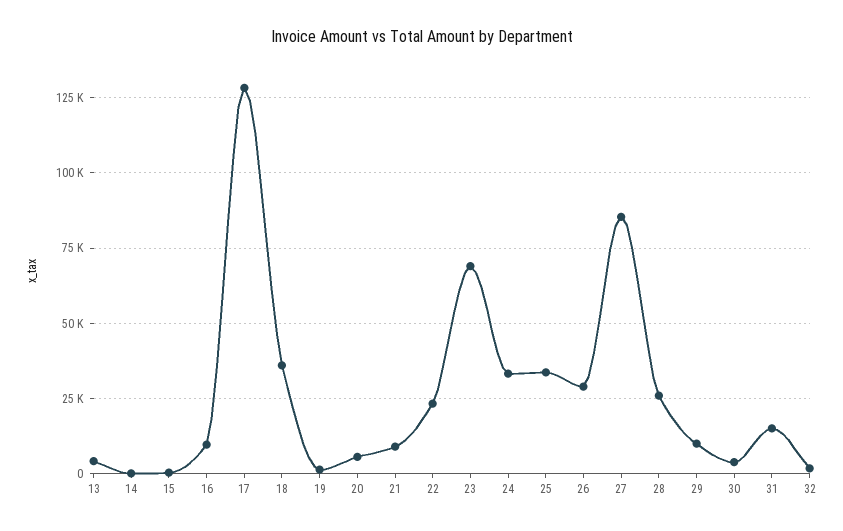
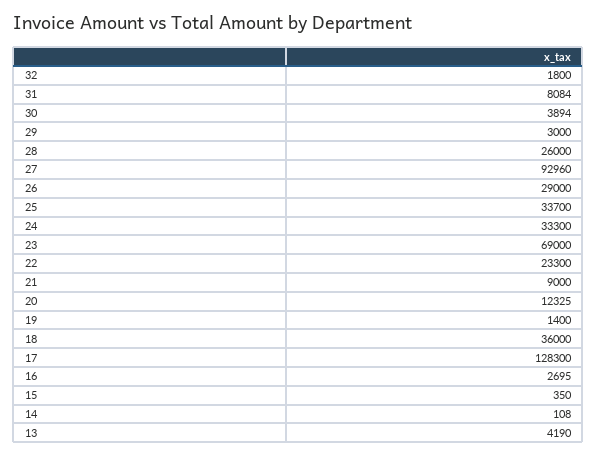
16: 10000 -> 2695
20: 5000 -> 12325
27: 85000 -> 92960
29: 10000 -> 3000
31: 15000 -> 8084

